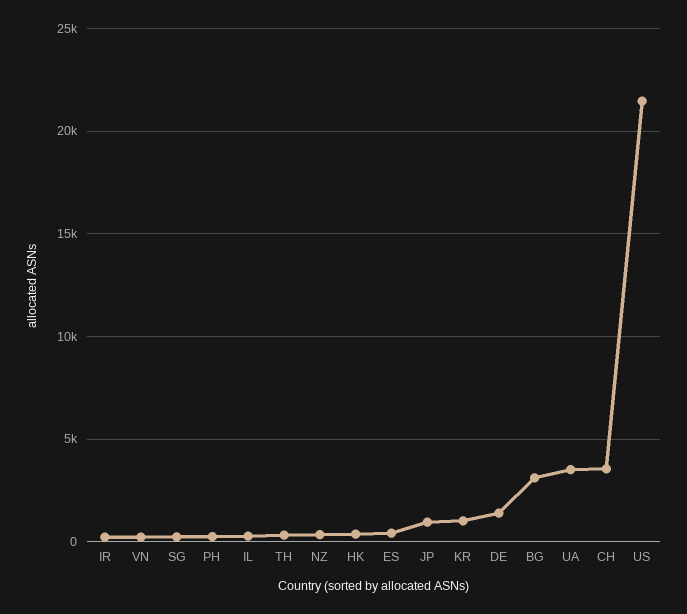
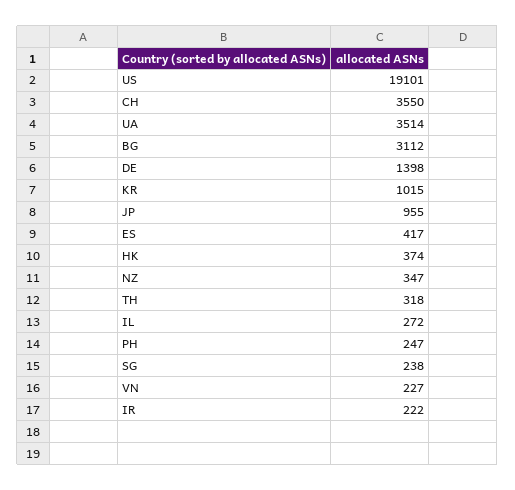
US: 21500 -> 19101

